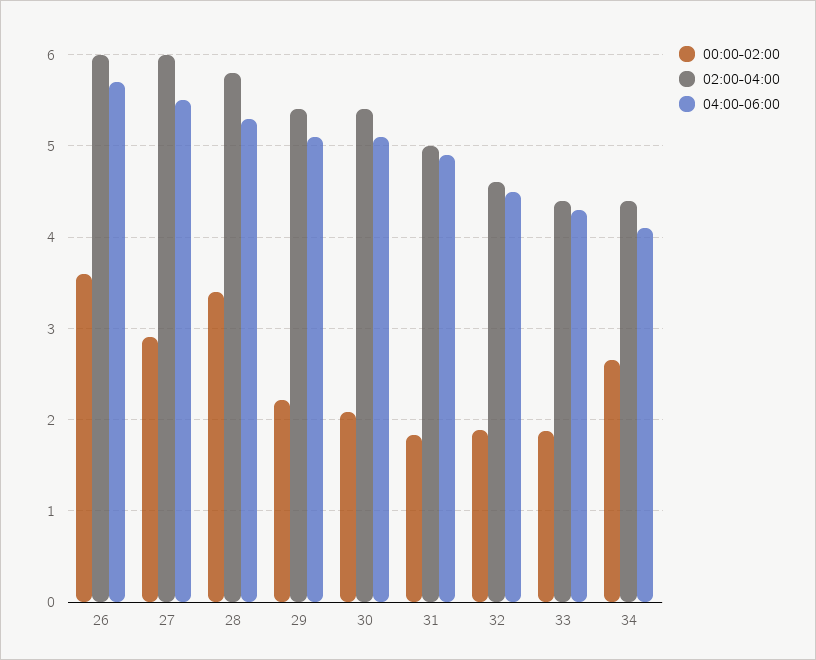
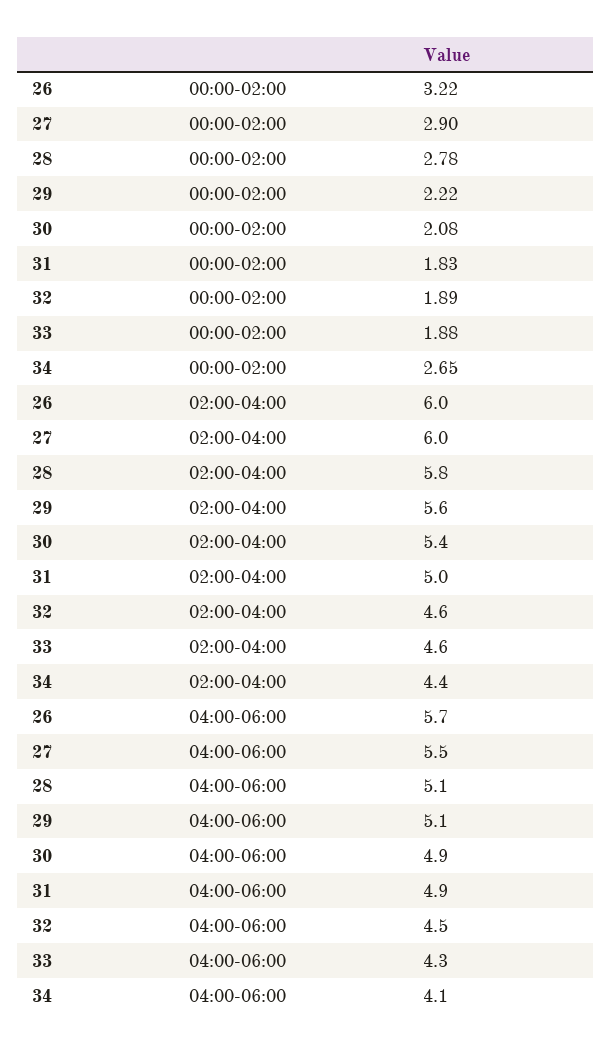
00:00-02:00, 26: 3.6 -> 3.22
00:00-02:00, 28: 3.4 -> 2.78
04:00-06:00, 28: 5.3 -> 5.1
02:00-04:00, 29: 5.4 -> 5.6
04:00-06:00, 30: 5.1 -> 4.9
02:00-04:00, 33: 4.4 -> 4.6

